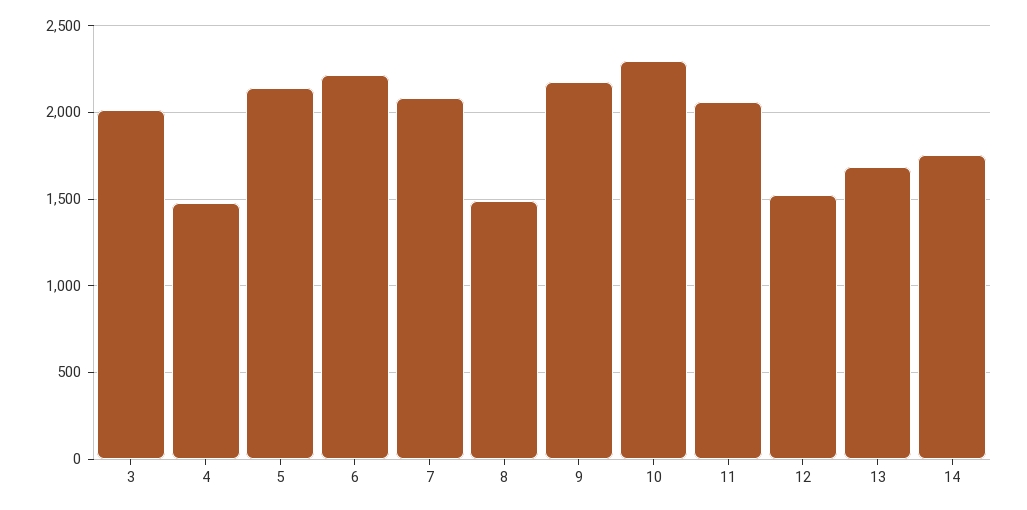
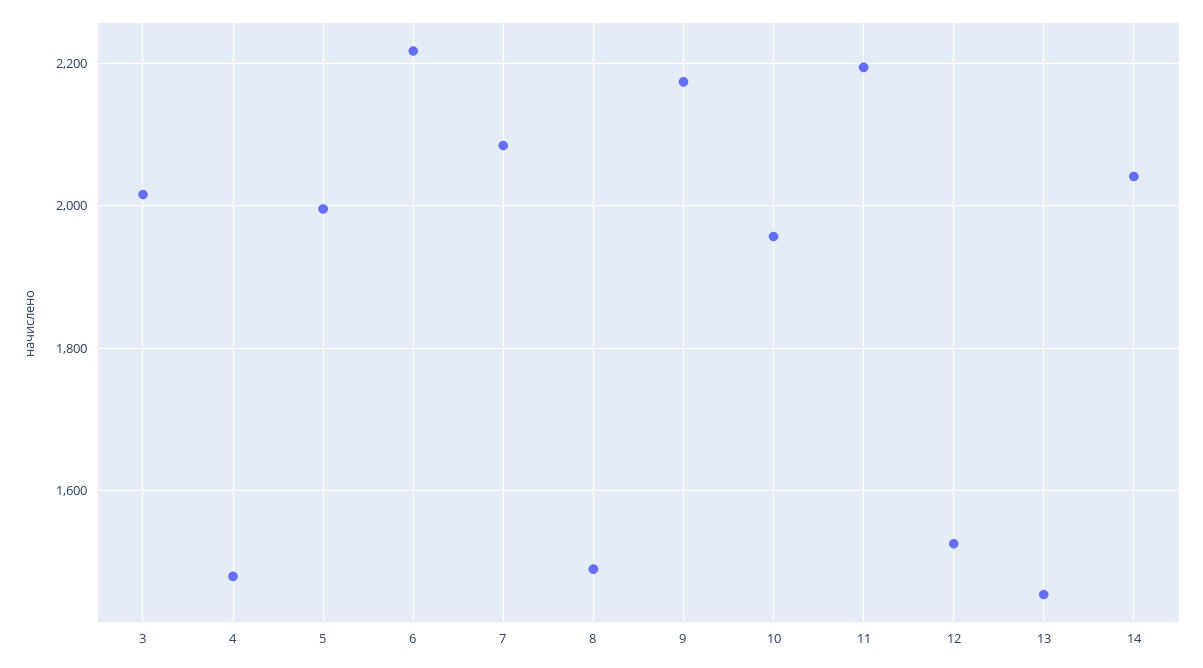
5: 2150 -> 2000
10: 2300 -> 1960
11: 2050 -> 2200
13: 1700 -> 1460
14: 1750 -> 2040

